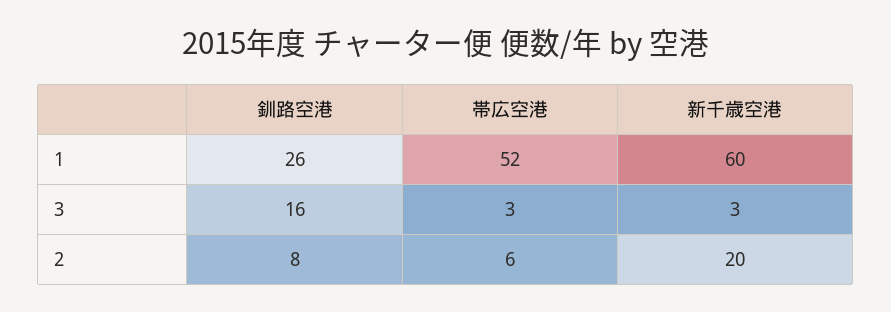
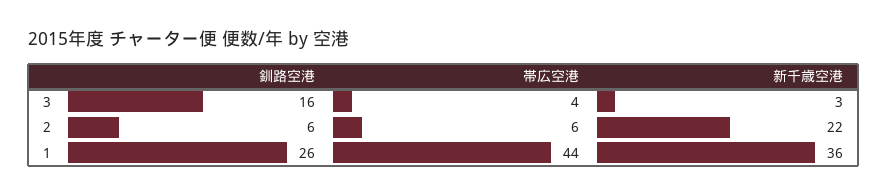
帯広空港, 1: 52 -> 44
新千歳空港, 1: 60 -> 36
帯広空港, 3: 3 -> 4
釧路空港, 2: 8 -> 6
新千歳空港, 2: 20 -> 22

